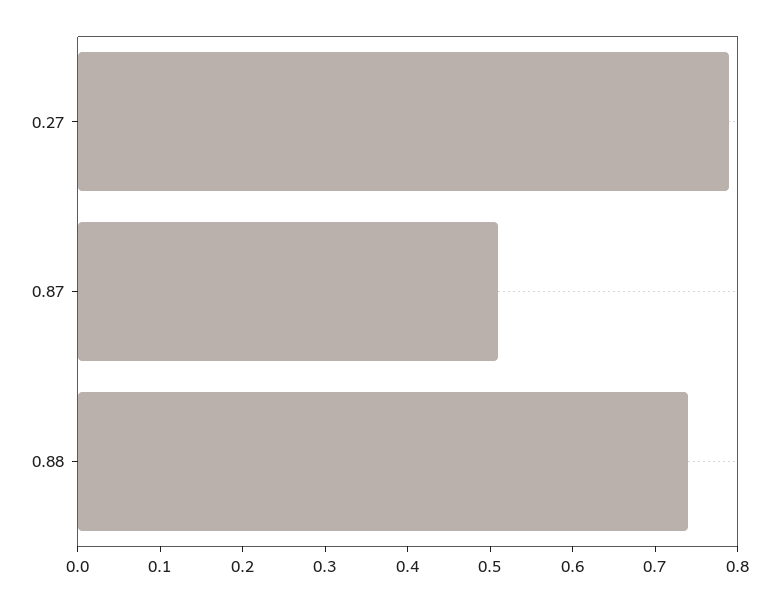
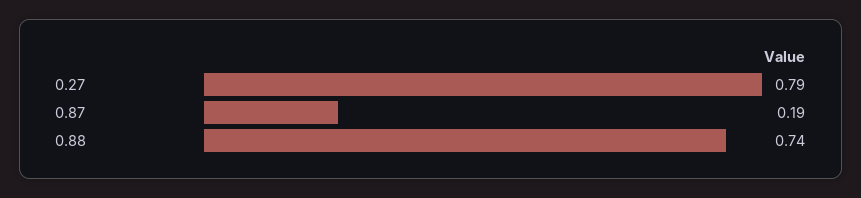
0.87: 0.51 -> 0.19

